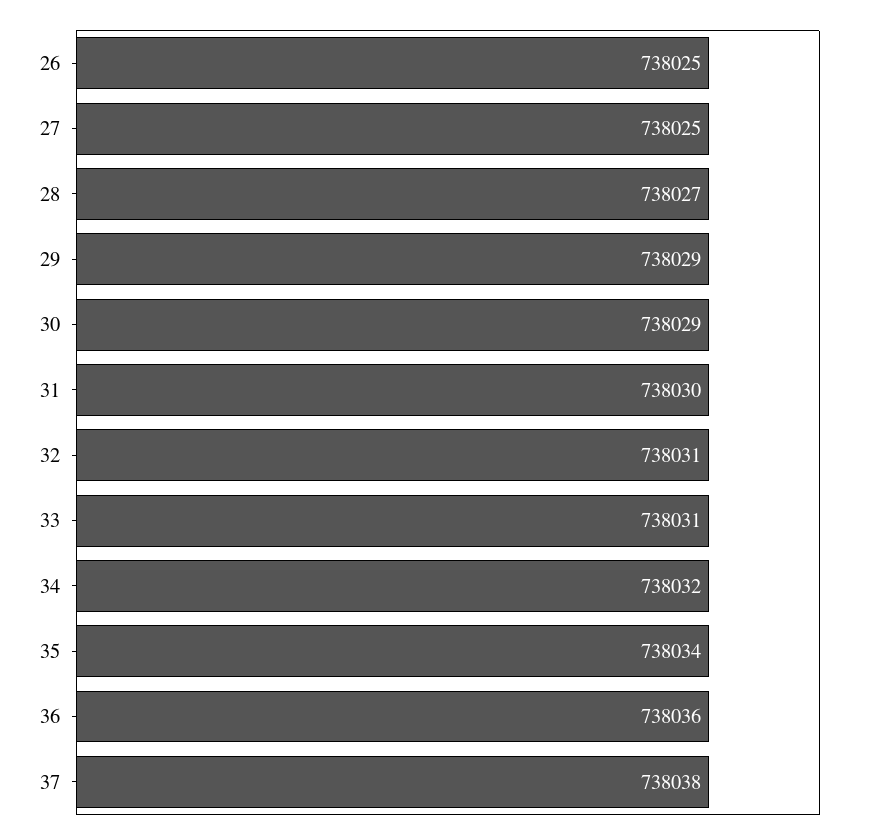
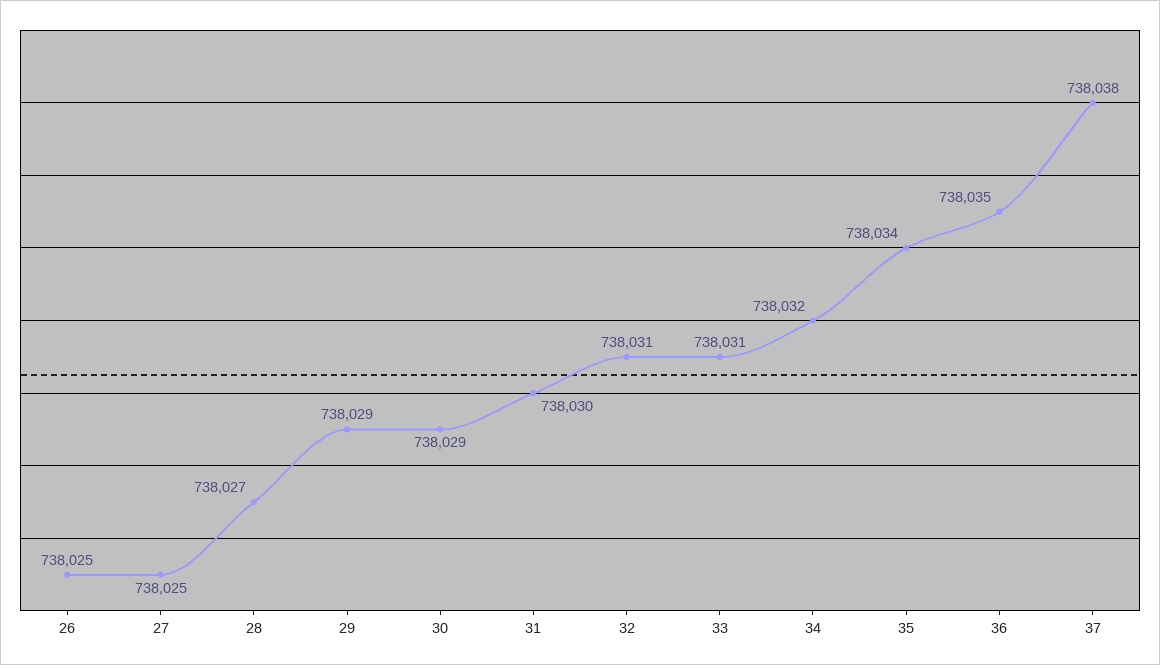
36: 738036 -> 738035

